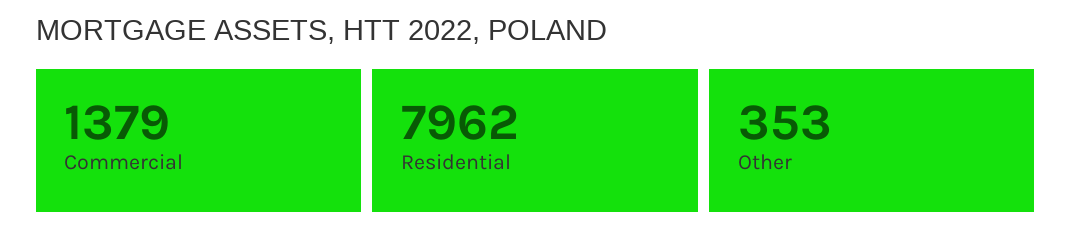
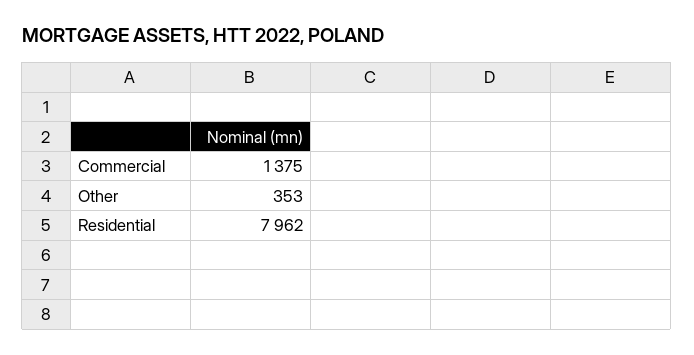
Commercial: 1379 -> 1375

